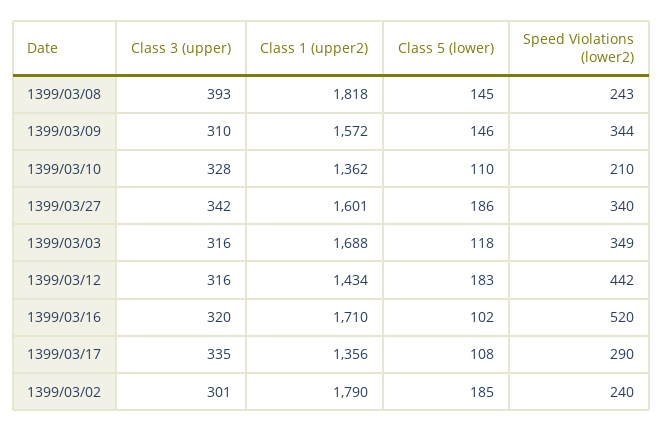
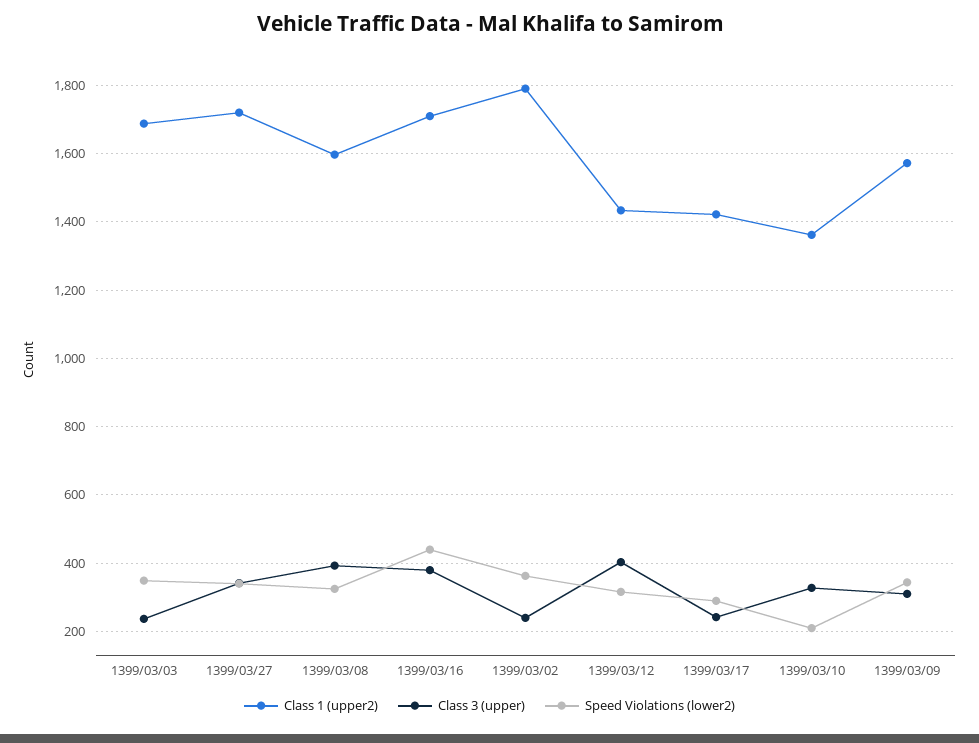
Class 1 (upper2), 1399/03/08: 1818 -> 1600
Class 5 (lower), 1399/03/08: 145 -> none
Speed Violations (lower2), 1399/03/08: 243 -> 320
Class 5 (lower), 1399/03/09: 146 -> none
Class 5 (lower), 1399/03/10: 110 -> none
Class 1 (upper2), 1399/03/27: 1601 -> 1720
Class 5 (lower), 1399/03/27: 186 -> none
Class 3 (upper), 1399/03/03: 316 -> 240
Class 5 (lower), 1399/03/03: 118 -> none
Class 3 (upper), 1399/03/12: 316 -> 400
Class 5 (lower), 1399/03/12: 183 -> none
Speed Violations (lower2), 1399/03/12: 442 -> 320
Class 3 (upper), 1399/03/16: 320 -> 380
Class 5 (lower), 1399/03/16: 102 -> none
Speed Violations (lower2), 1399/03/16: 520 -> 440
Class 3 (upper), 1399/03/17: 335 -> 240
Class 1 (upper2), 1399/03/17: 1356 -> 1420
Class 5 (lower), 1399/03/17: 108 -> none
Class 3 (upper), 1399/03/02: 301 -> 240
Class 5 (lower), 1399/03/02: 185 -> none
Speed Violations (lower2), 1399/03/02: 240 -> 360

